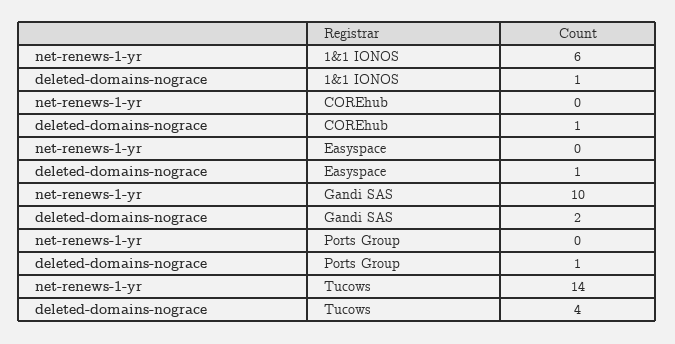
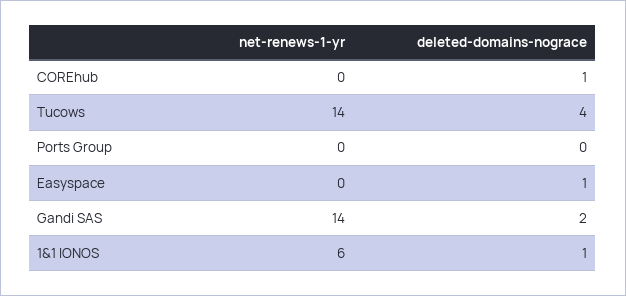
net-renews-1-yr, Gandi SAS: 10 -> 14
deleted-domains-nograce, Ports Group: 1 -> 0

